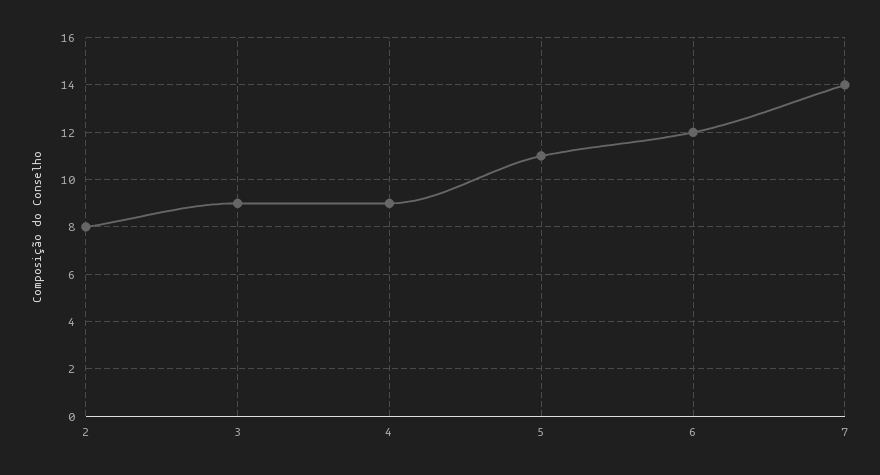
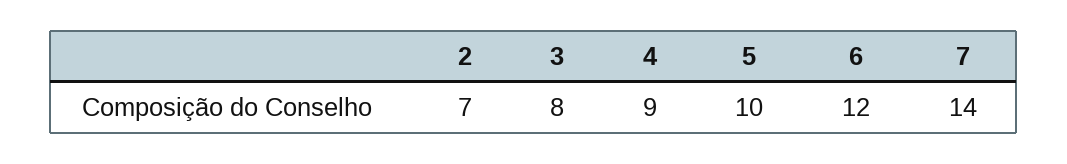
2: 8 -> 7
3: 9 -> 8
5: 11 -> 10

